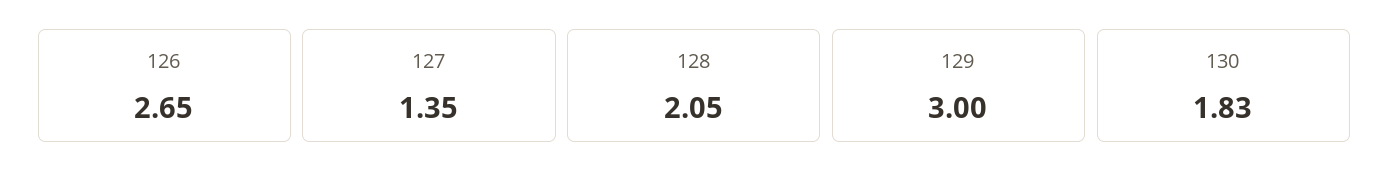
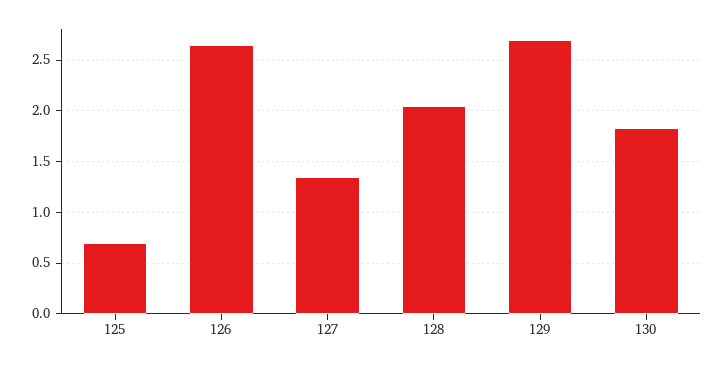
129: 3 -> 2.7
125: none -> 0.7

